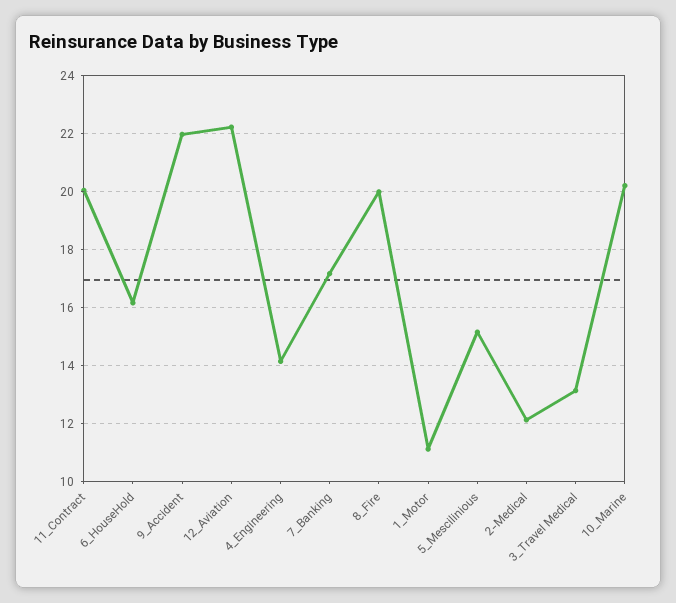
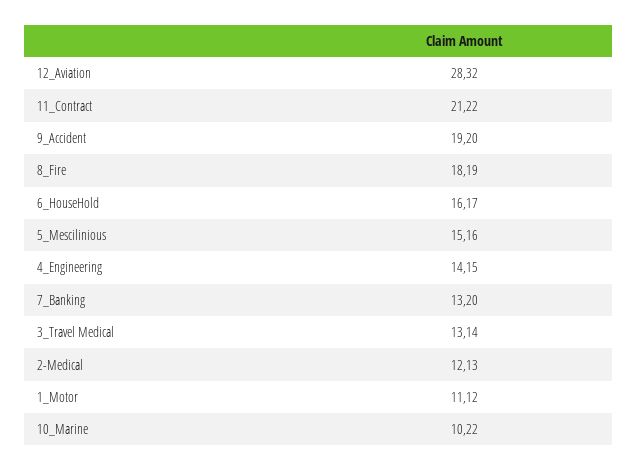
11_Contract: 20 -> 21.22
9_Accident: 22 -> 19.2
12_Aviation: 22.25 -> 28.32
7_Banking: 17.25 -> 13.2
8_Fire: 20 -> 18.19
10_Marine: 20.25 -> 10.22

